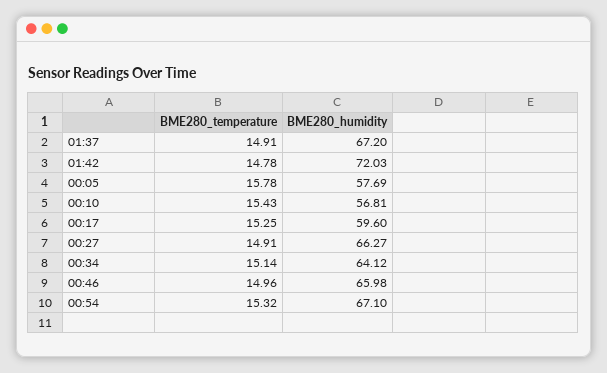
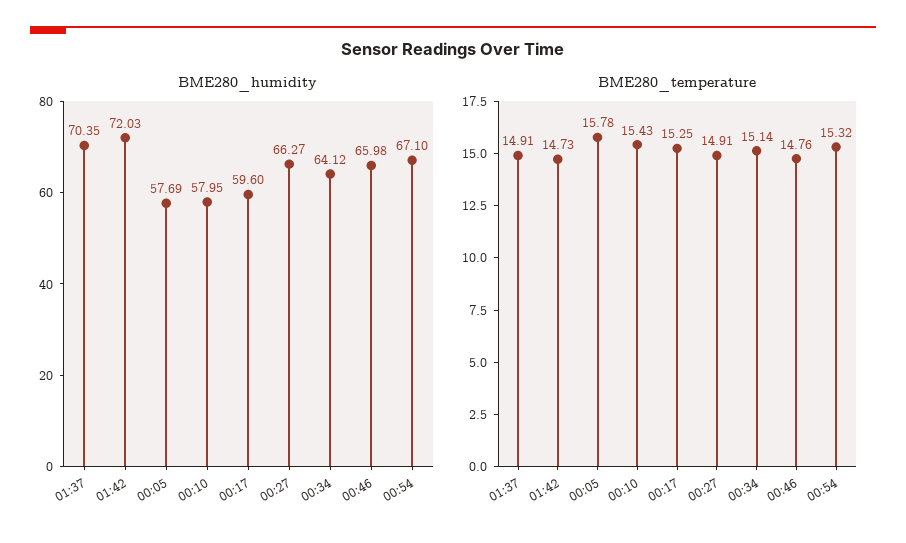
BME280_humidity, 01:37: 67.2 -> 70.35
BME280_temperature, 01:42: 14.78 -> 14.73
BME280_humidity, 00:10: 56.81 -> 57.95
BME280_temperature, 00:46: 14.96 -> 14.76

